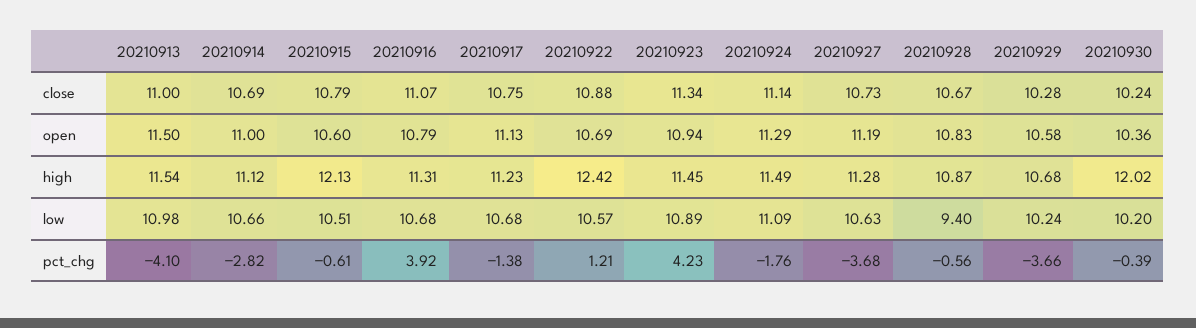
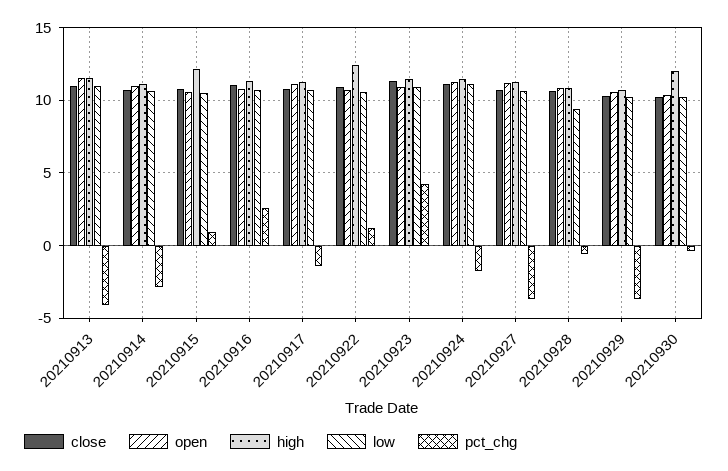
pct_chg, 20210915: -0.61 -> 1
pct_chg, 20210916: 3.92 -> 2.5

